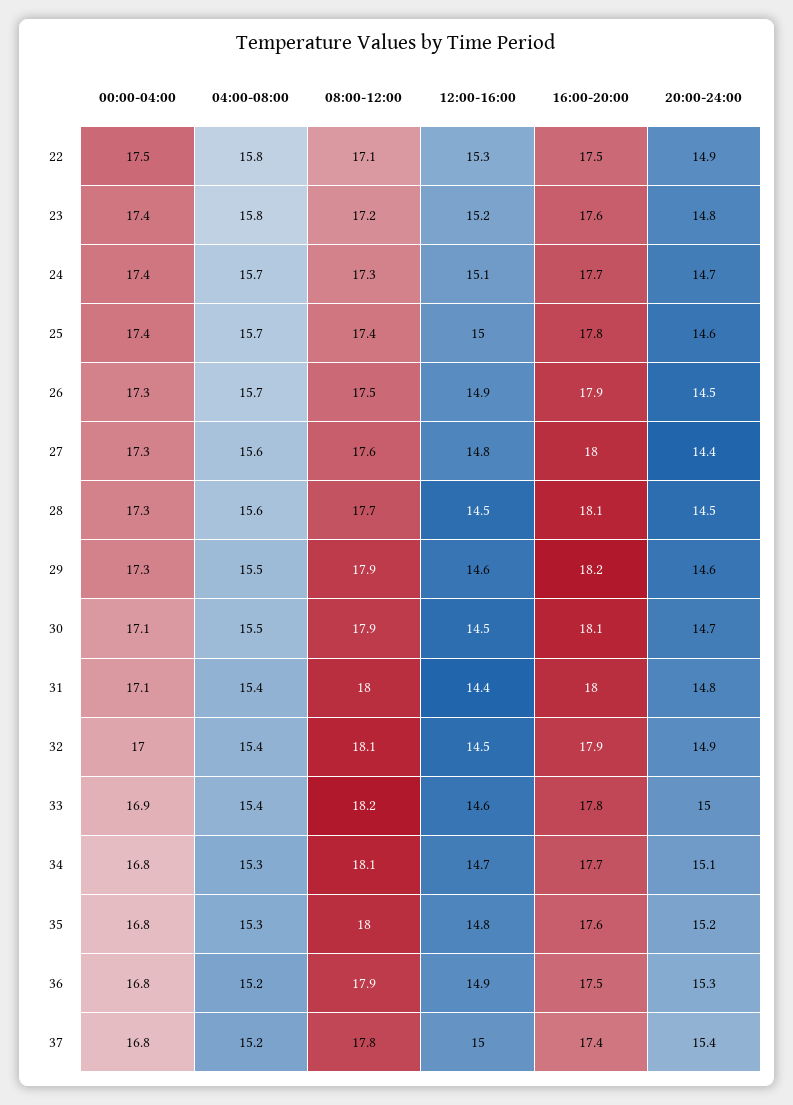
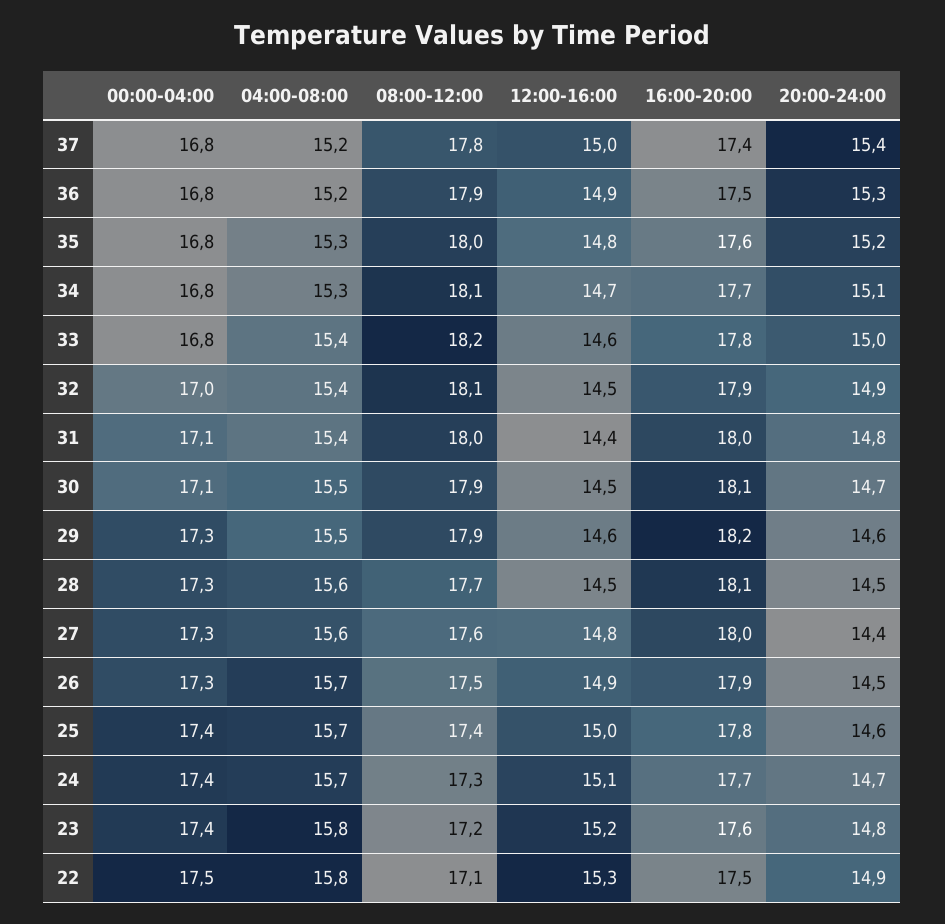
00:00-04:00, 33: 16.9 -> 16.8

